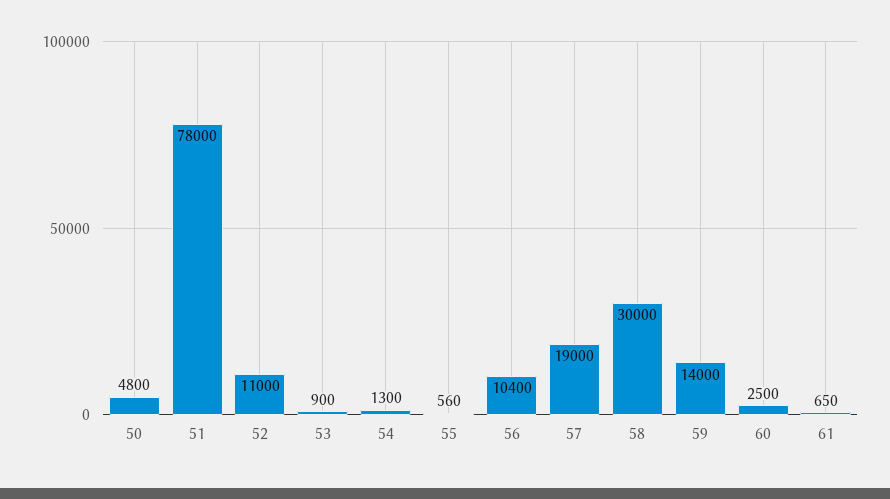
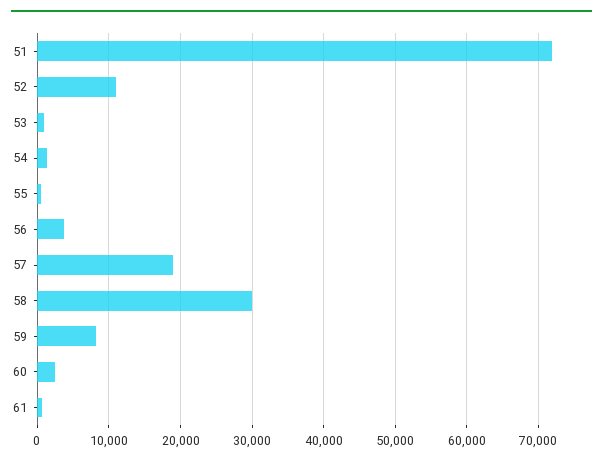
50: 4800 -> none
51: 78000 -> 72000
56: 10400 -> 4000
59: 14000 -> 8000

